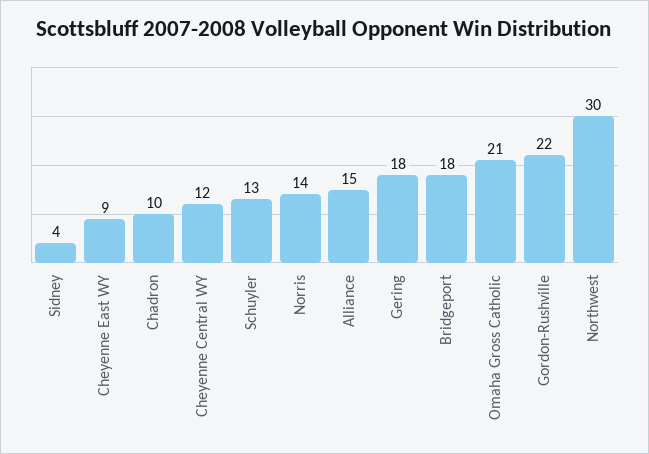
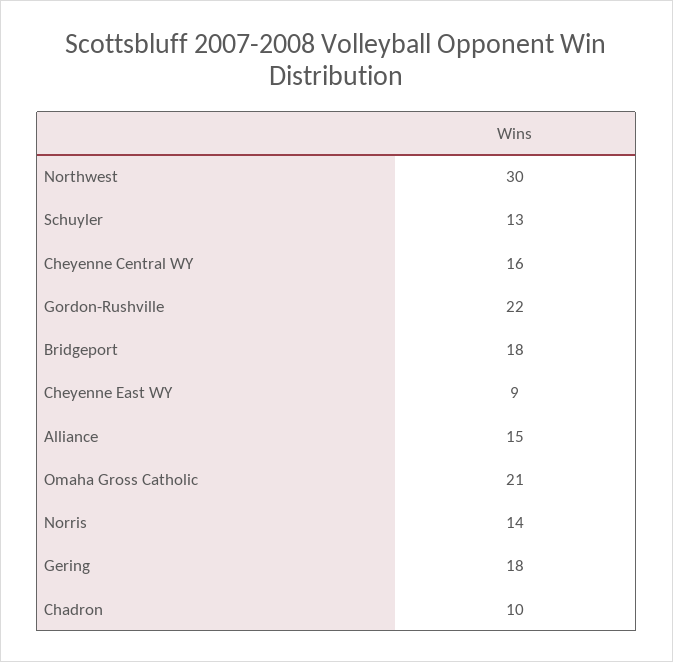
Sidney: 4 -> none
Cheyenne Central WY: 12 -> 16

